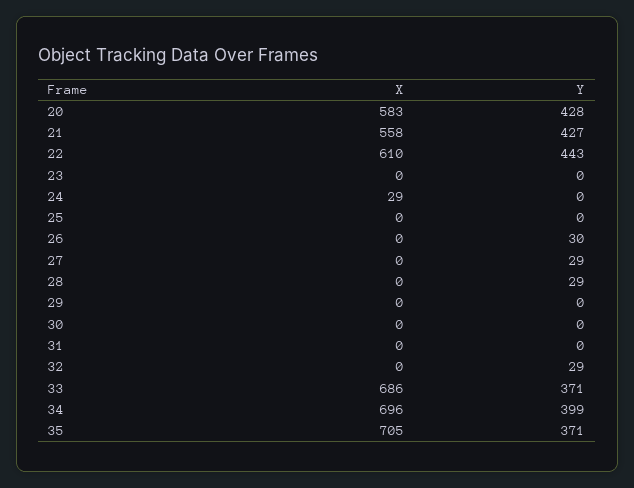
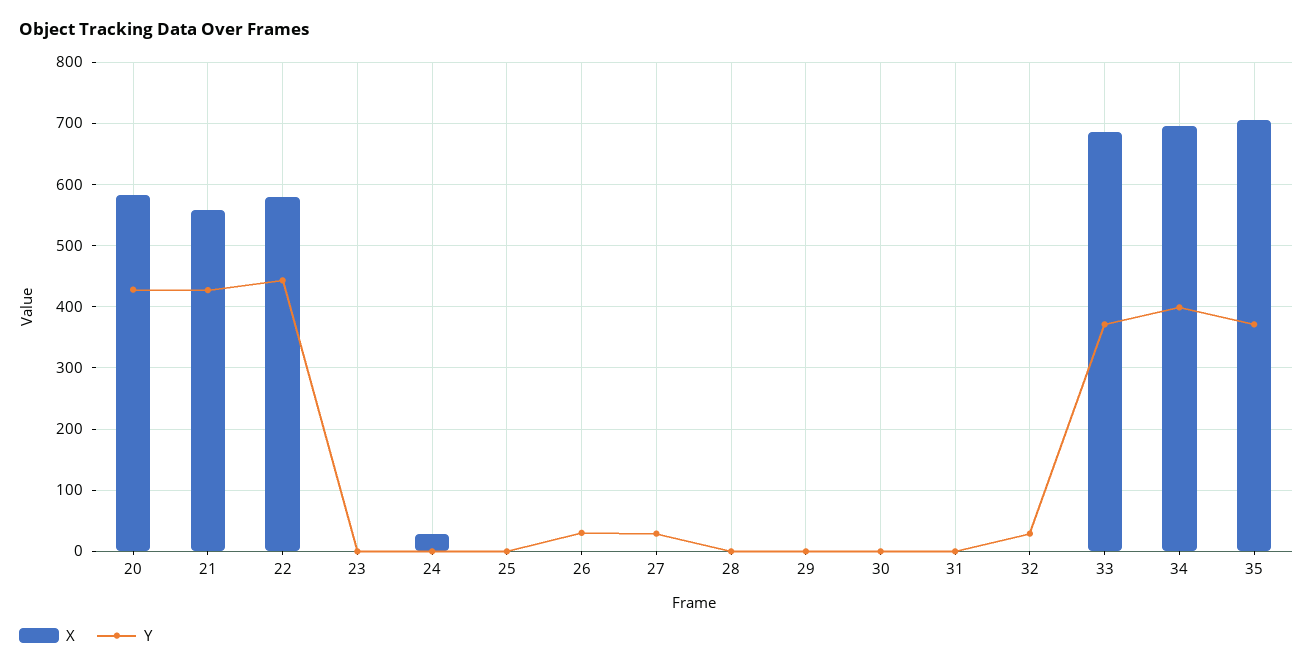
X, 22: 610 -> 580
Y, 28: 29 -> 0

